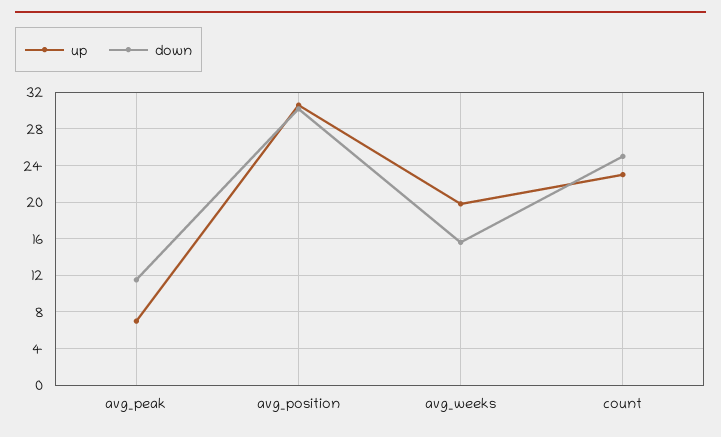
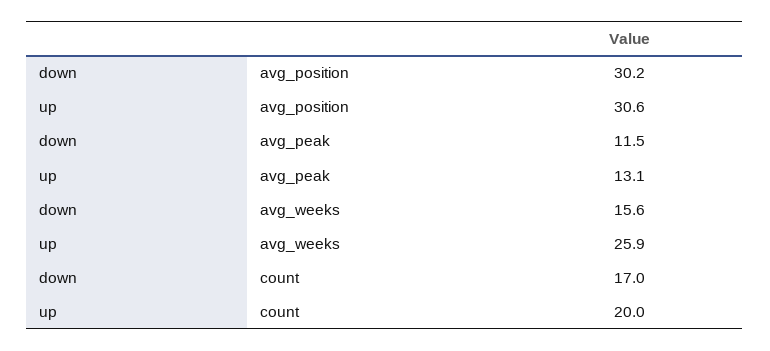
up, avg_peak: 7 -> 13.1
up, avg_weeks: 20 -> 25.9
up, count: 23 -> 20
down, count: 25 -> 17

